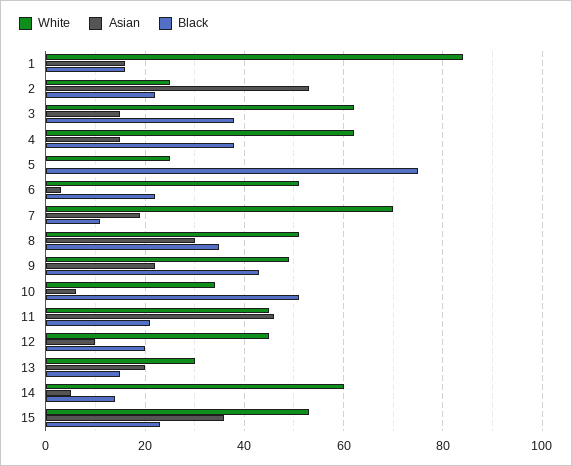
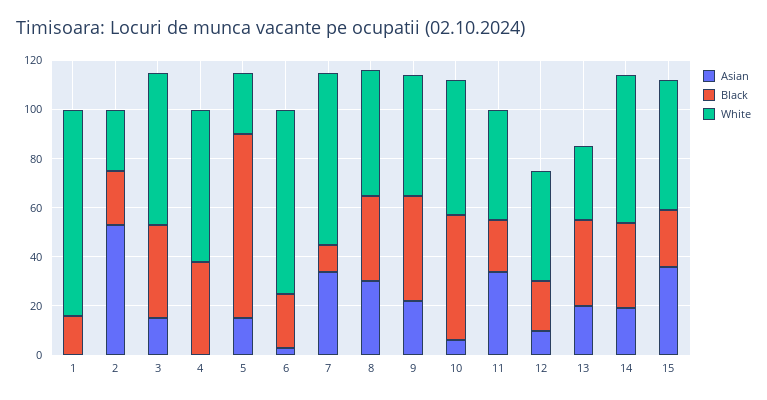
Asian, 1: 15 -> 0
Asian, 4: 15 -> 0
Asian, 5: 0 -> 15
White, 6: 50 -> 75
Asian, 7: 20 -> 35
White, 10: 35 -> 55
Asian, 11: 45 -> 35
Black, 13: 15 -> 35
Asian, 14: 5 -> 20
Black, 14: 15 -> 35

